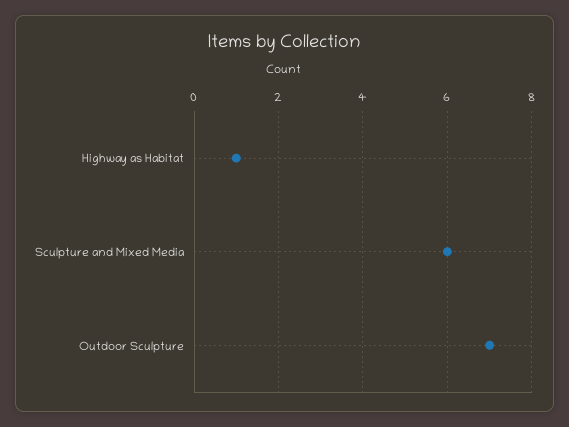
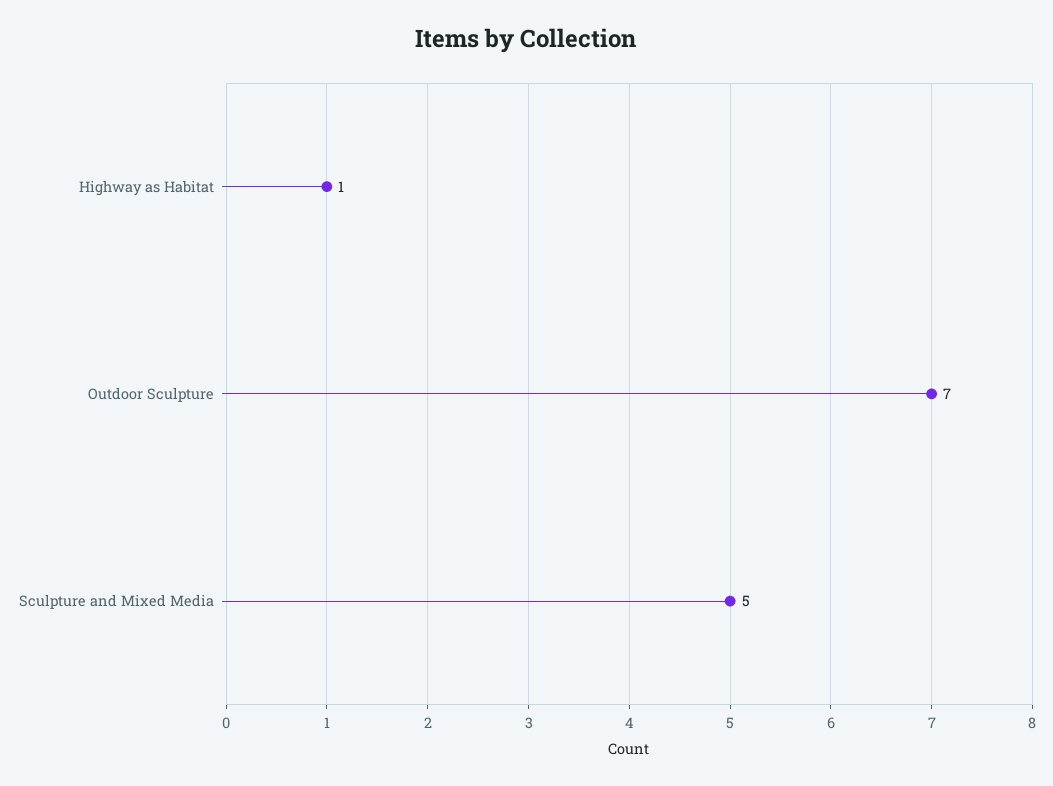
Sculpture and Mixed Media: 6 -> 5

